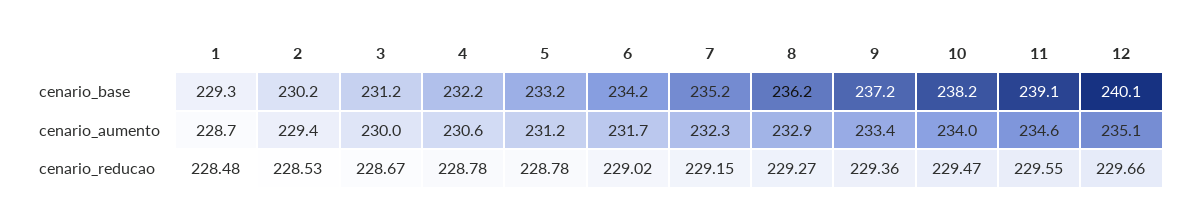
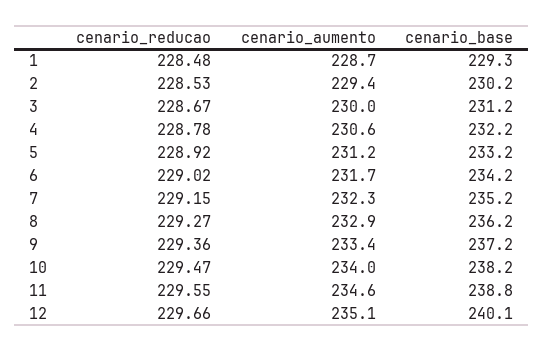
11, cenario_base: 239.1 -> 238.8
5, cenario_reducao: 228.78 -> 228.92

